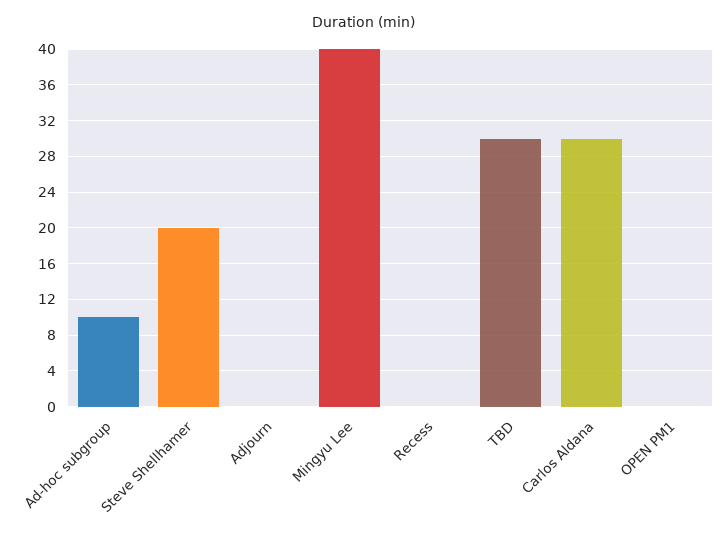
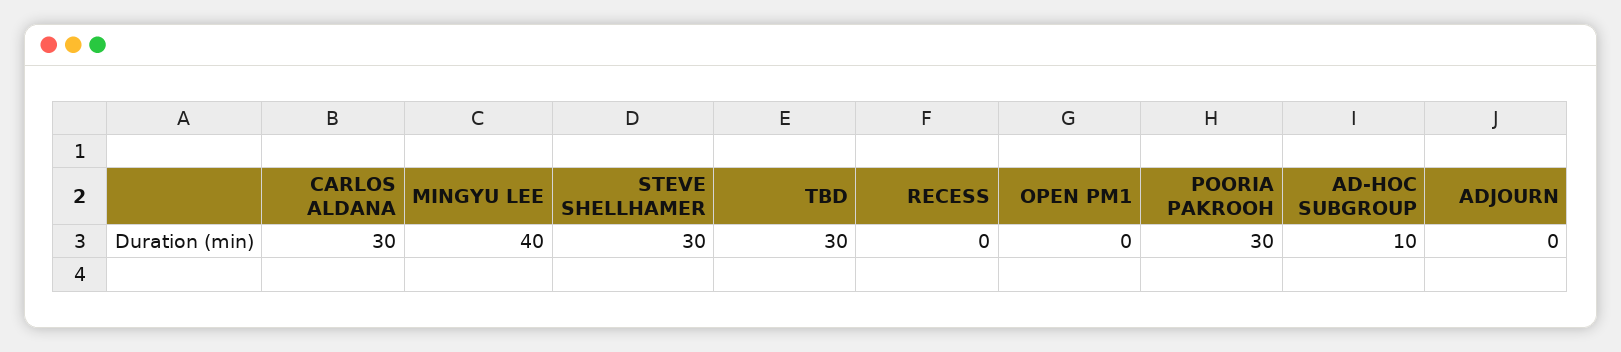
Steve Shellhamer: 20 -> 30
POORIA PAKROOH: none -> 30

